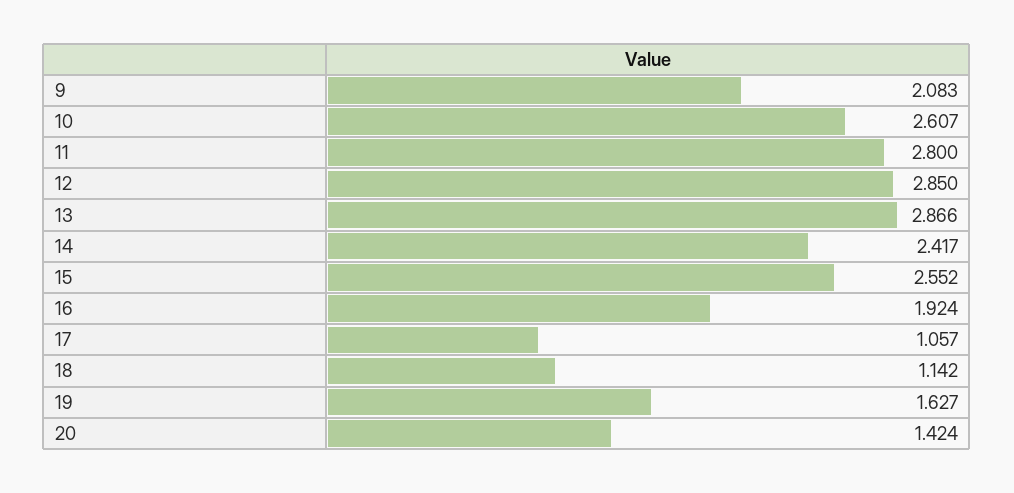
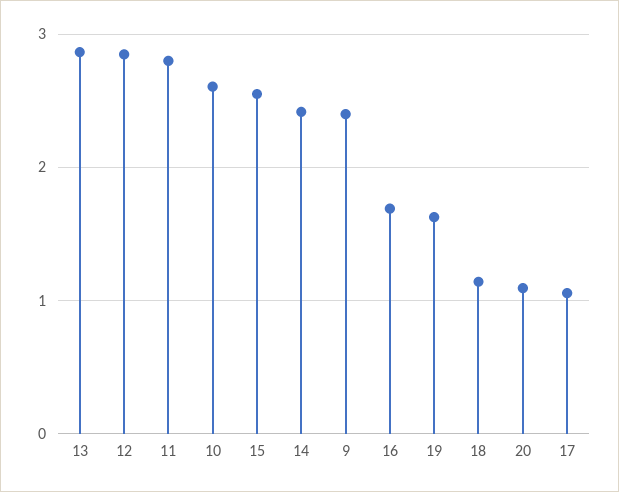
9: 2.083 -> 2.4
16: 1.924 -> 1.7
20: 1.424 -> 1.1

